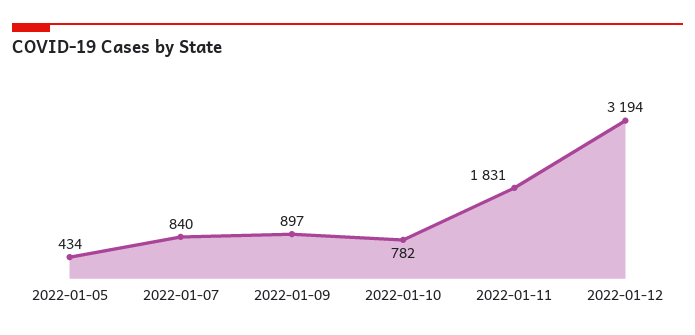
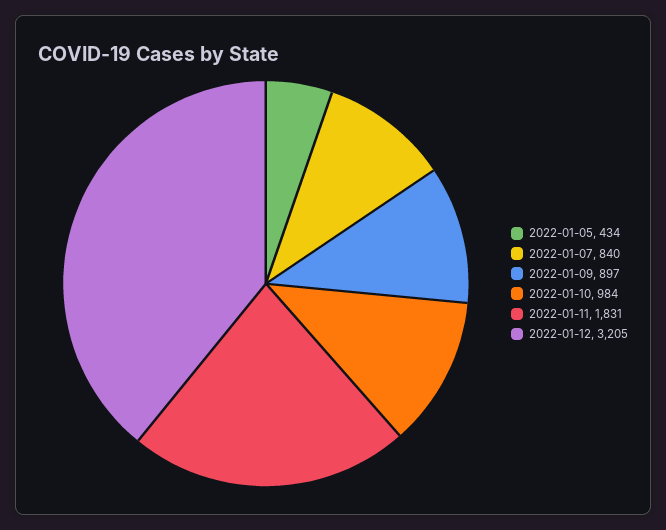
2022-01-10: 782 -> 984
2022-01-12: 3194 -> 3205

